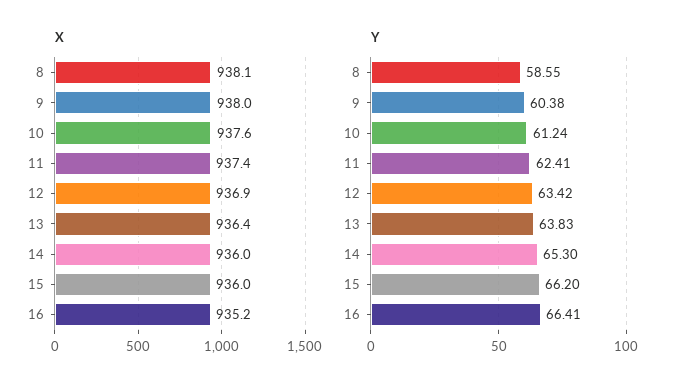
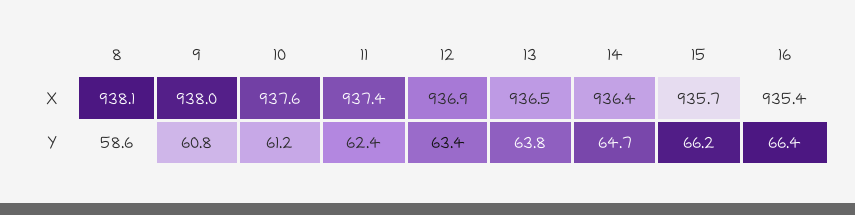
X, 13: 936.4 -> 936.5
X, 14: 936 -> 936.4
X, 15: 936 -> 935.7
X, 16: 935.2 -> 935.4
Y, 9: 60.38 -> 60.8
Y, 14: 65.3 -> 64.7

